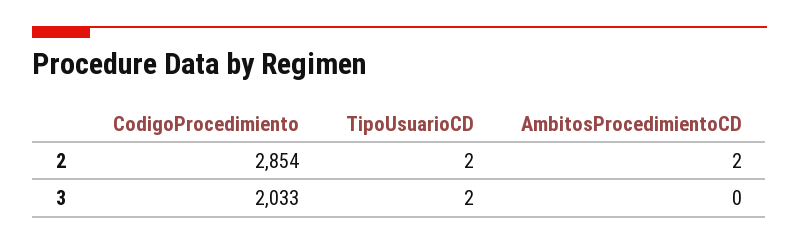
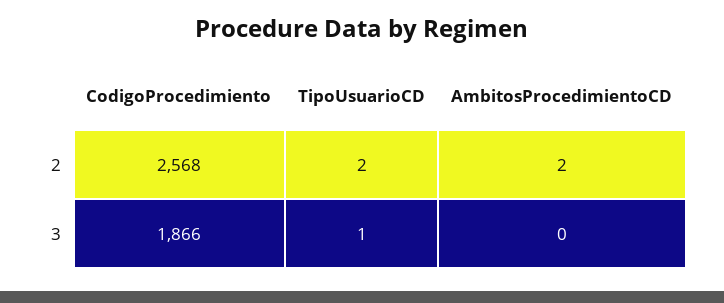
CodigoProcedimiento, 2: 2854 -> 2568
CodigoProcedimiento, 3: 2033 -> 1866
TipoUsuarioCD, 3: 2 -> 1

